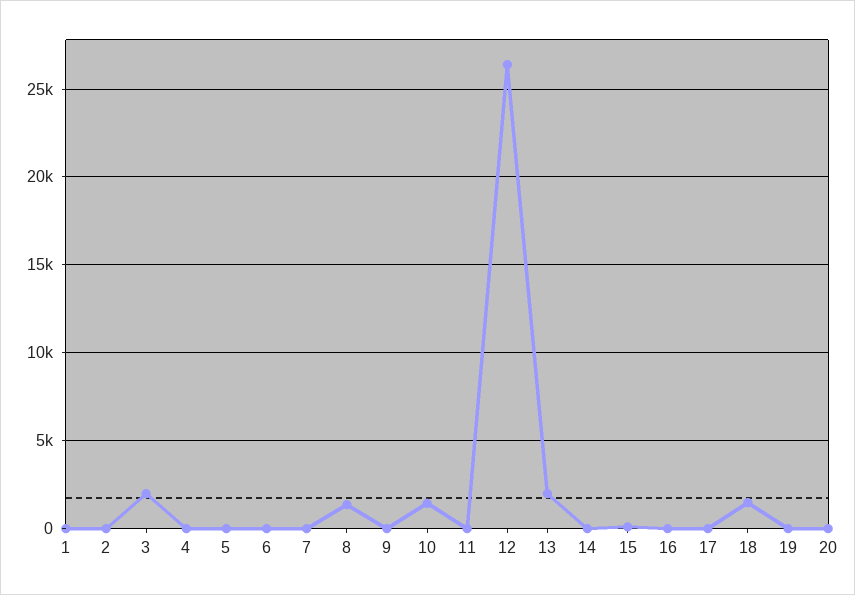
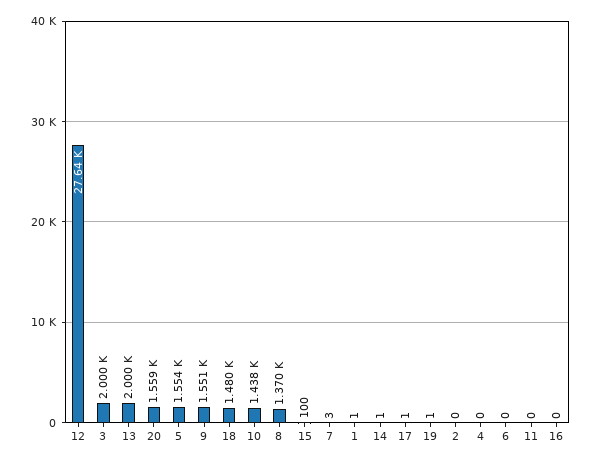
5: 0 -> 1554
9: 0 -> 1551
12: 26500 -> 27640
20: 0 -> 1559

